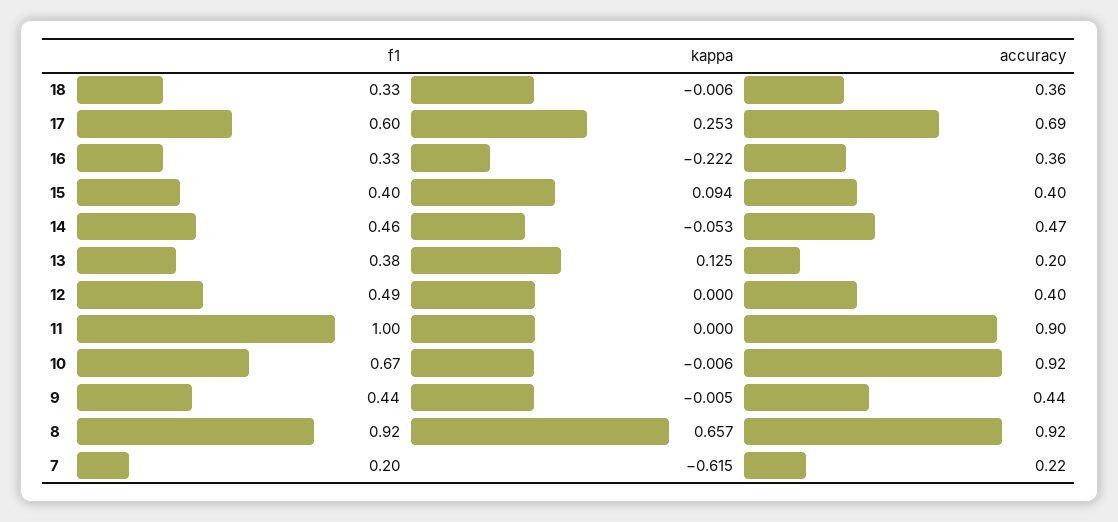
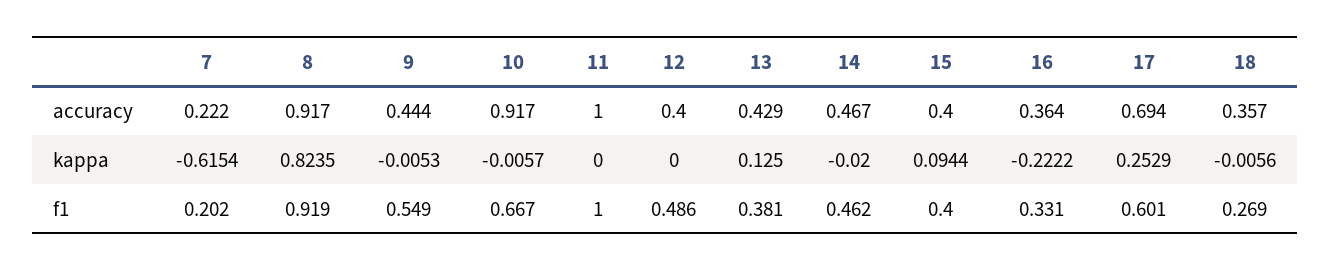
f1, 18: 0.33 -> 0.269
kappa, 14: -0.053 -> -0.02
accuracy, 13: 0.2 -> 0.429
accuracy, 11: 0.9 -> 1
f1, 9: 0.44 -> 0.549
kappa, 8: 0.657 -> 0.8235

